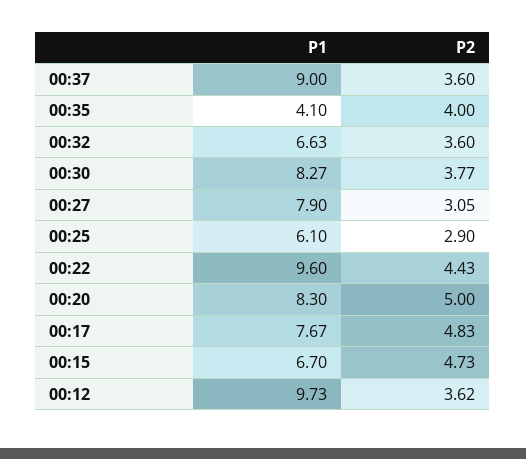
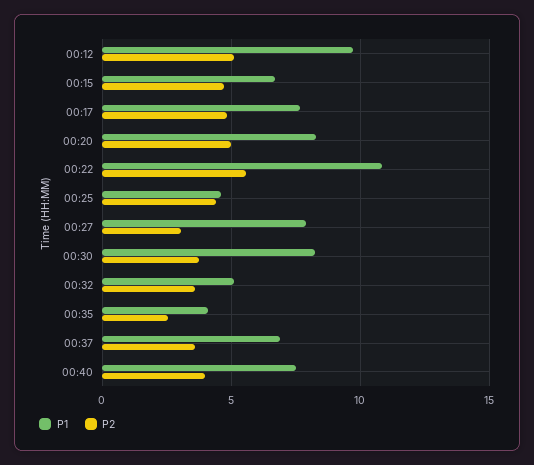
P1, 00:37: 9 -> 7
P2, 00:35: 4 -> 2.5
P1, 00:32: 6.63 -> 5
P1, 00:25: 6.1 -> 4.5
P2, 00:25: 2.9 -> 4.5
P1, 00:22: 9.6 -> 11
P2, 00:22: 4.43 -> 5.5
P2, 00:12: 3.62 -> 5
P1, 00:40: none -> 7.5
P2, 00:40: none -> 4

